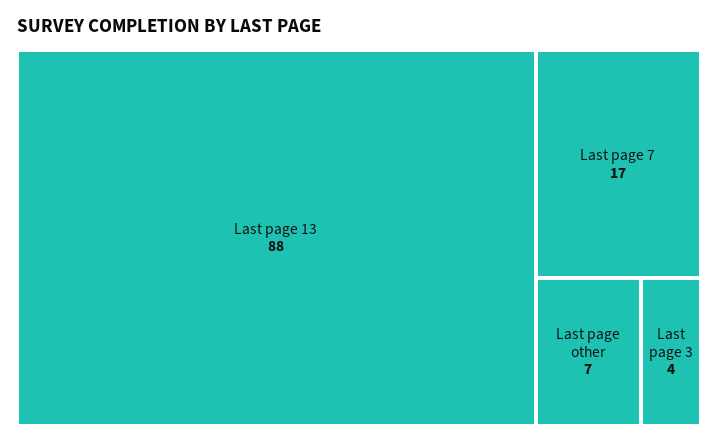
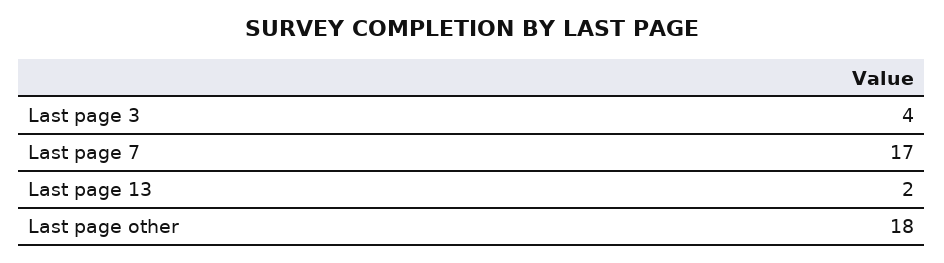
Last page 13: 88 -> 2
Last page other: 7 -> 18

